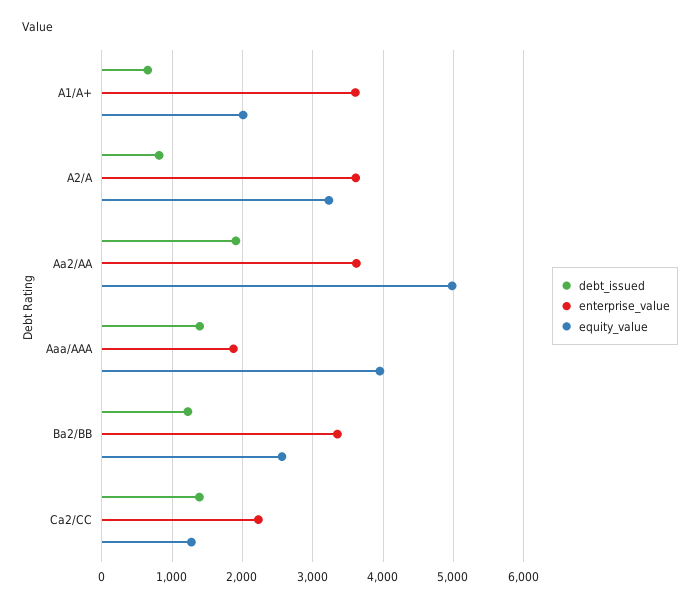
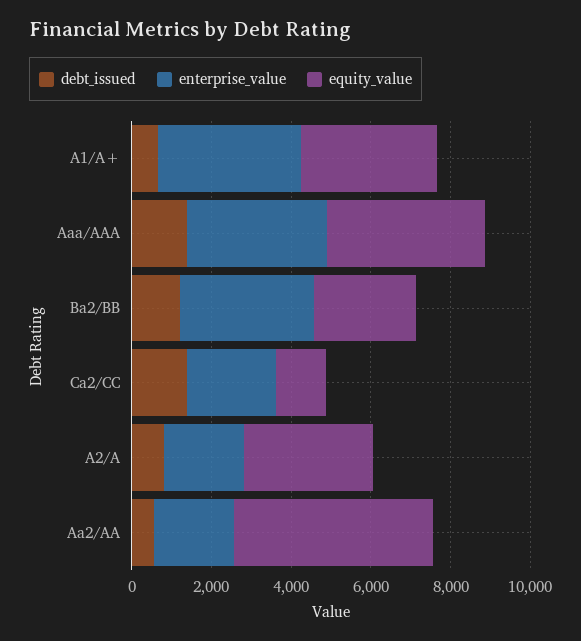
equity_value, A1/A+: 2000 -> 3500
enterprise_value, A2/A: 3600 -> 2000
debt_issued, Aa2/AA: 1900 -> 500
enterprise_value, Aa2/AA: 3600 -> 2000
enterprise_value, Aaa/AAA: 1900 -> 3500

